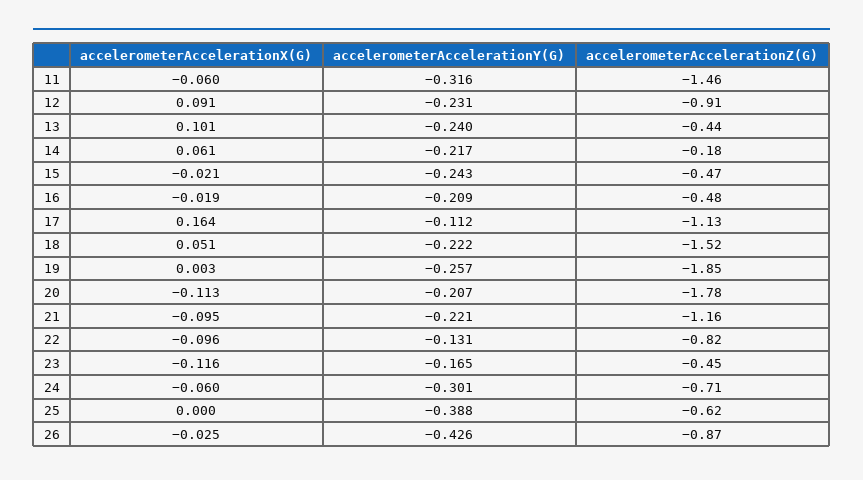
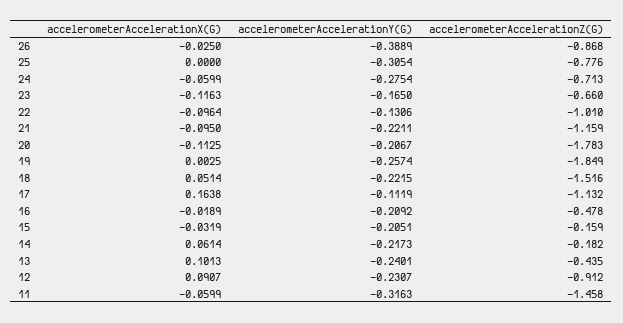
accelerometerAccelerationX(G), 15: -0.021 -> -0.0319
accelerometerAccelerationY(G), 15: -0.243 -> -0.2051
accelerometerAccelerationZ(G), 15: -0.47 -> -0.159
accelerometerAccelerationZ(G), 22: -0.82 -> -1.01
accelerometerAccelerationZ(G), 23: -0.45 -> -0.66
accelerometerAccelerationY(G), 24: -0.301 -> -0.2754
accelerometerAccelerationY(G), 25: -0.388 -> -0.3054
accelerometerAccelerationZ(G), 25: -0.62 -> -0.776
accelerometerAccelerationY(G), 26: -0.426 -> -0.3889

